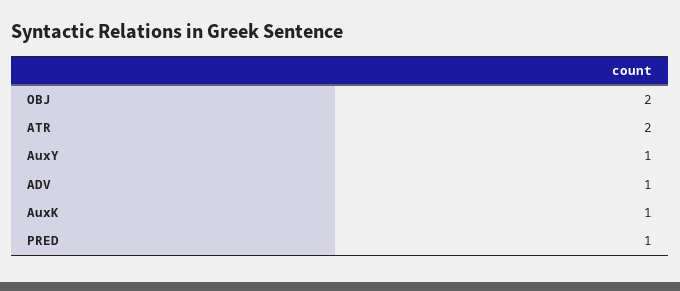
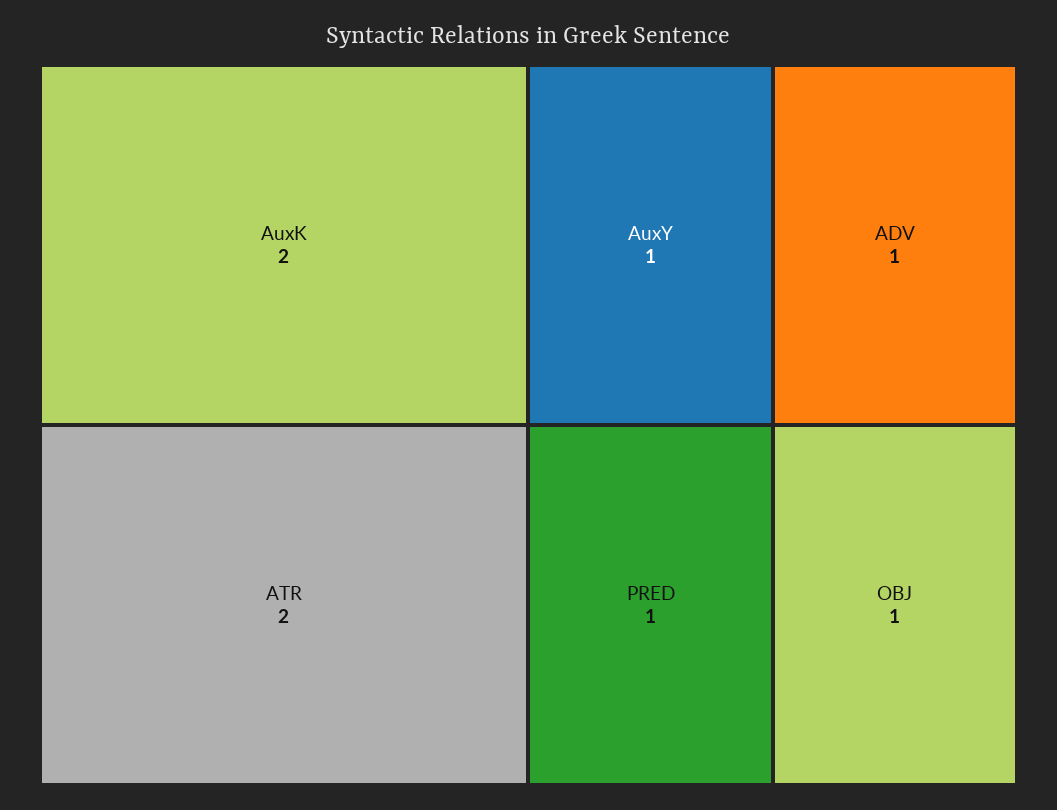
OBJ: 2 -> 1
AuxK: 1 -> 2

